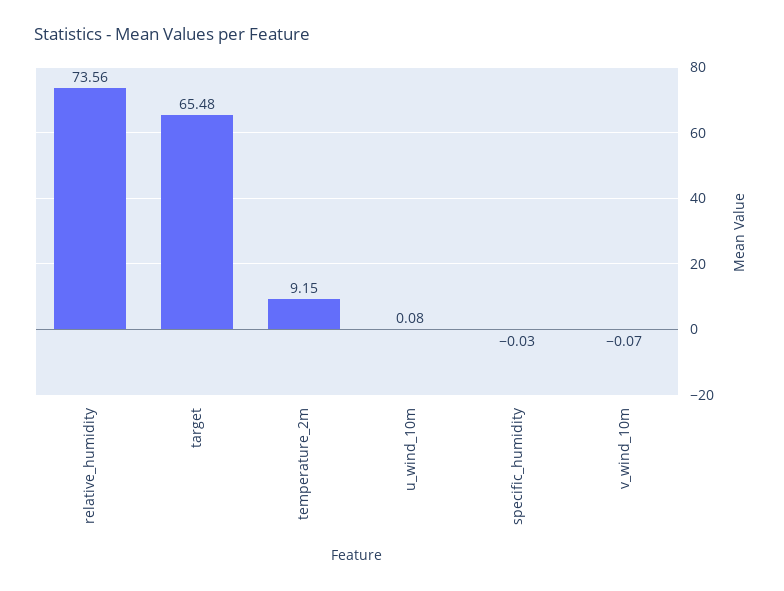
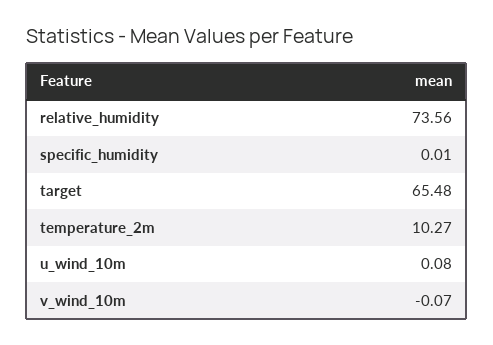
temperature_2m: 9.15 -> 10.27
specific_humidity: -0.03 -> 0.01

